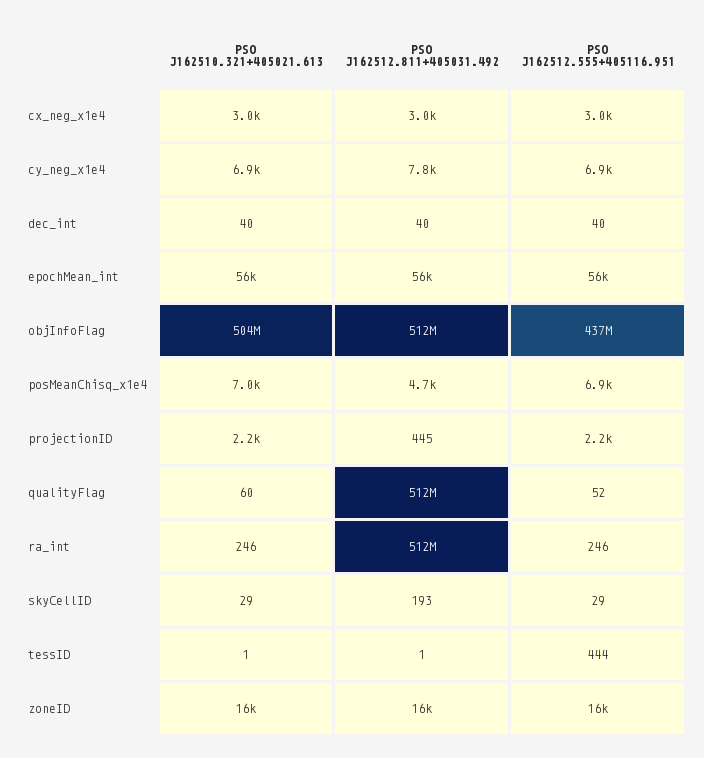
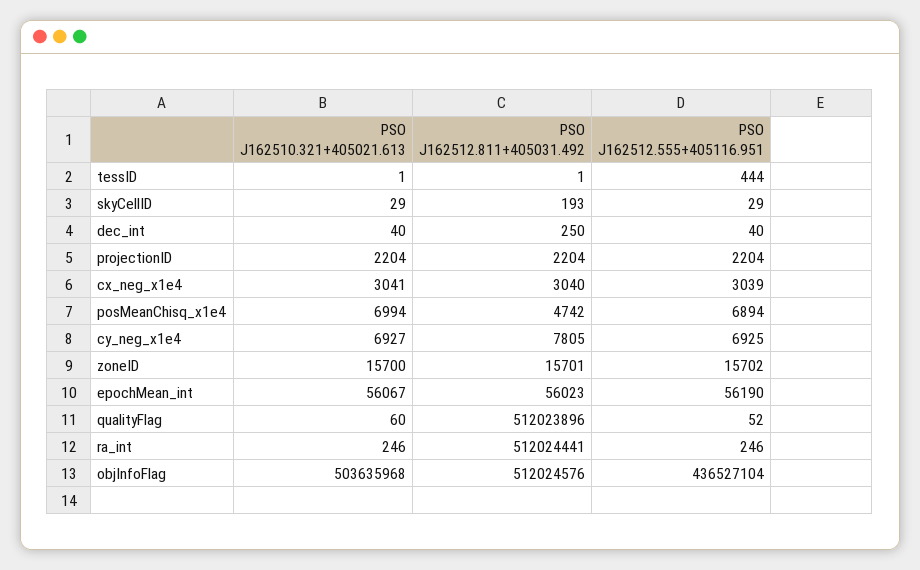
PSO J162512.811+405031.492, dec_int: 40 -> 250
PSO J162512.811+405031.492, projectionID: 445 -> 2204

